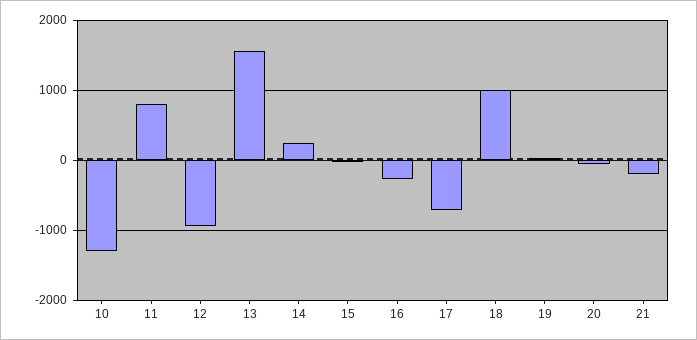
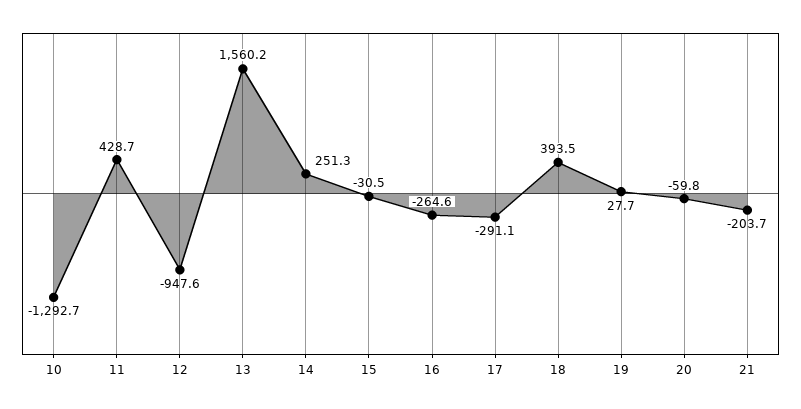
11: 800 -> 428.7
17: -700 -> -291.1
18: 1000 -> 393.5

